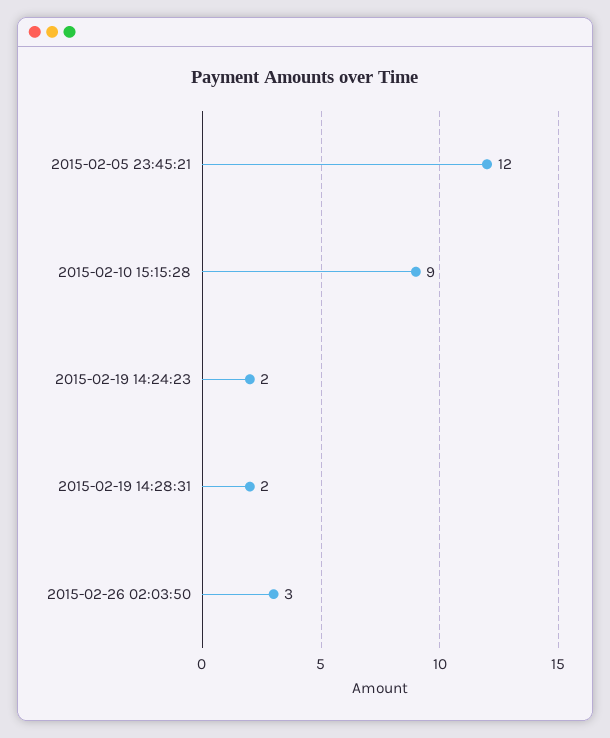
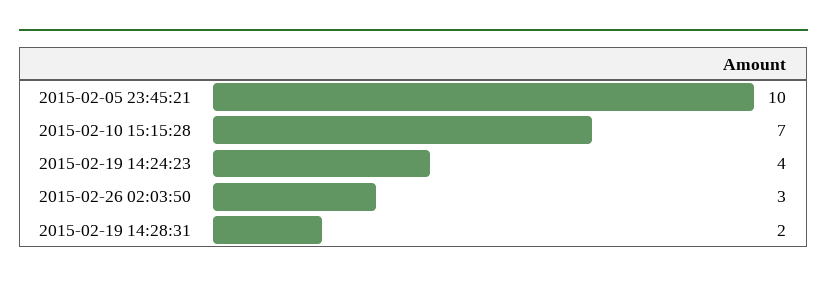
2015-02-05 23:45:21: 12 -> 10
2015-02-10 15:15:28: 9 -> 7
2015-02-19 14:24:23: 2 -> 4

